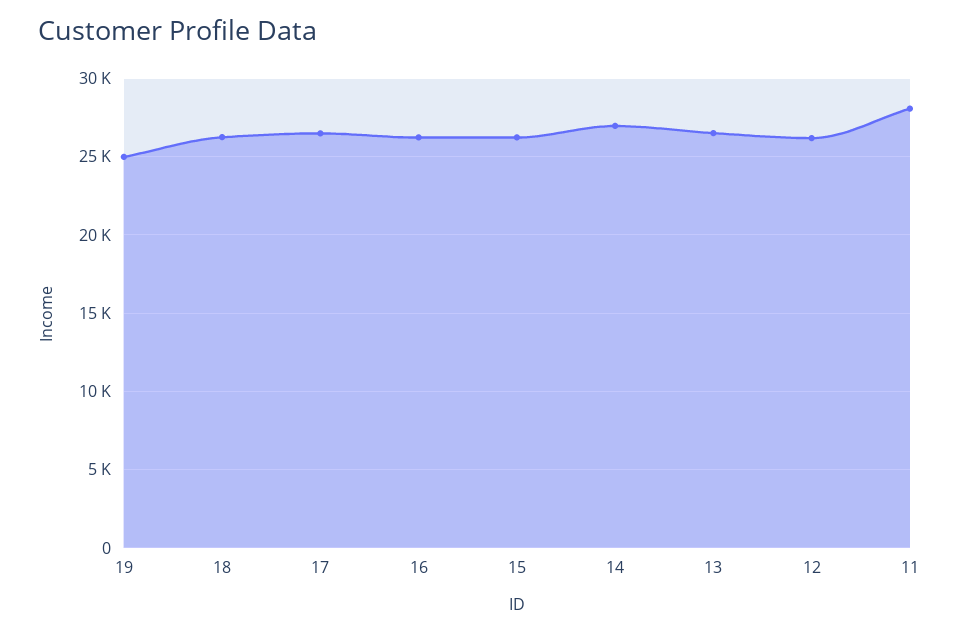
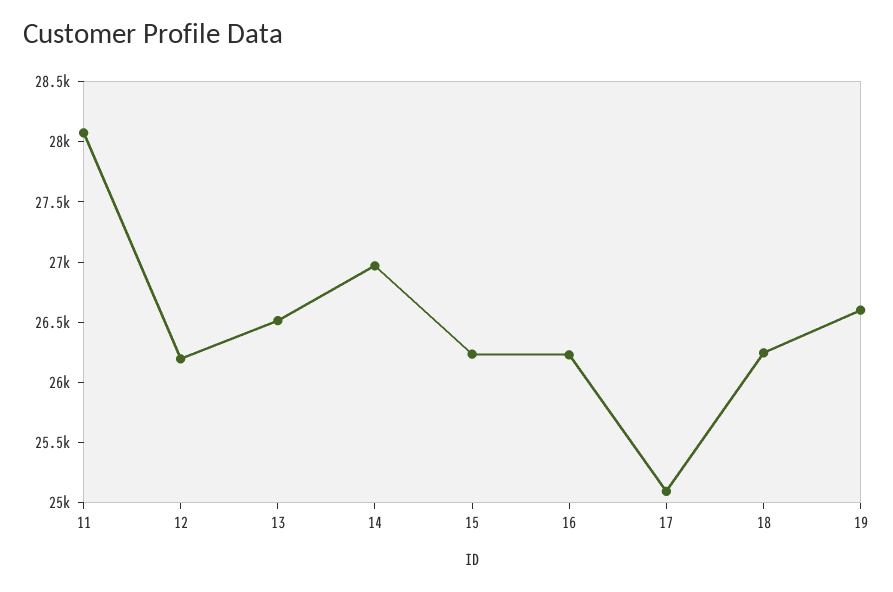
19: 25000 -> 26600
17: 26500 -> 25100

